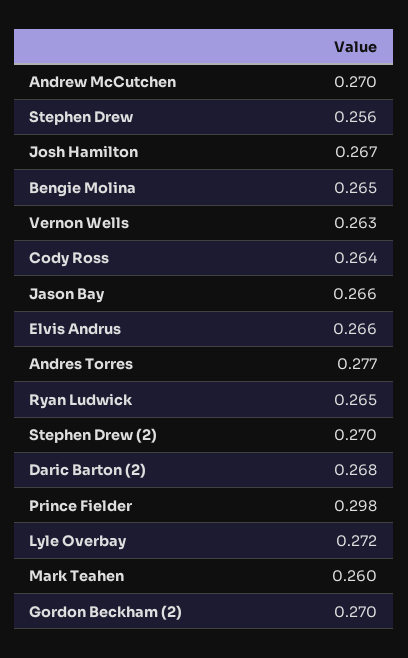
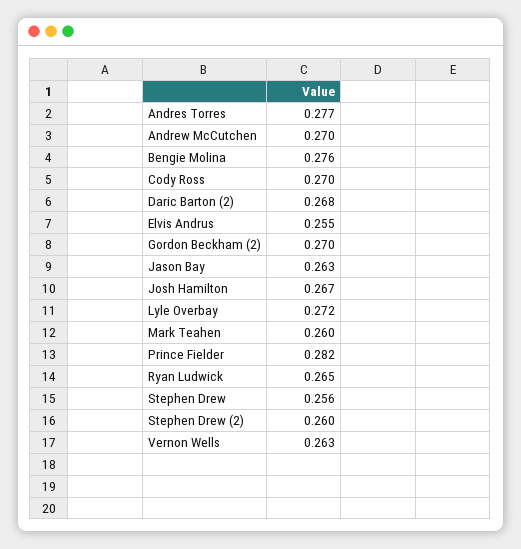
Bengie Molina: 0.265 -> 0.276
Cody Ross: 0.264 -> 0.27
Jason Bay: 0.266 -> 0.263
Elvis Andrus: 0.266 -> 0.255
Stephen Drew (2): 0.27 -> 0.26
Prince Fielder: 0.298 -> 0.282

